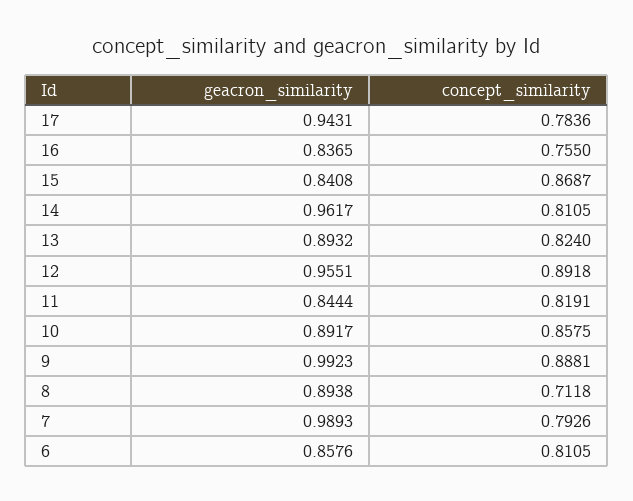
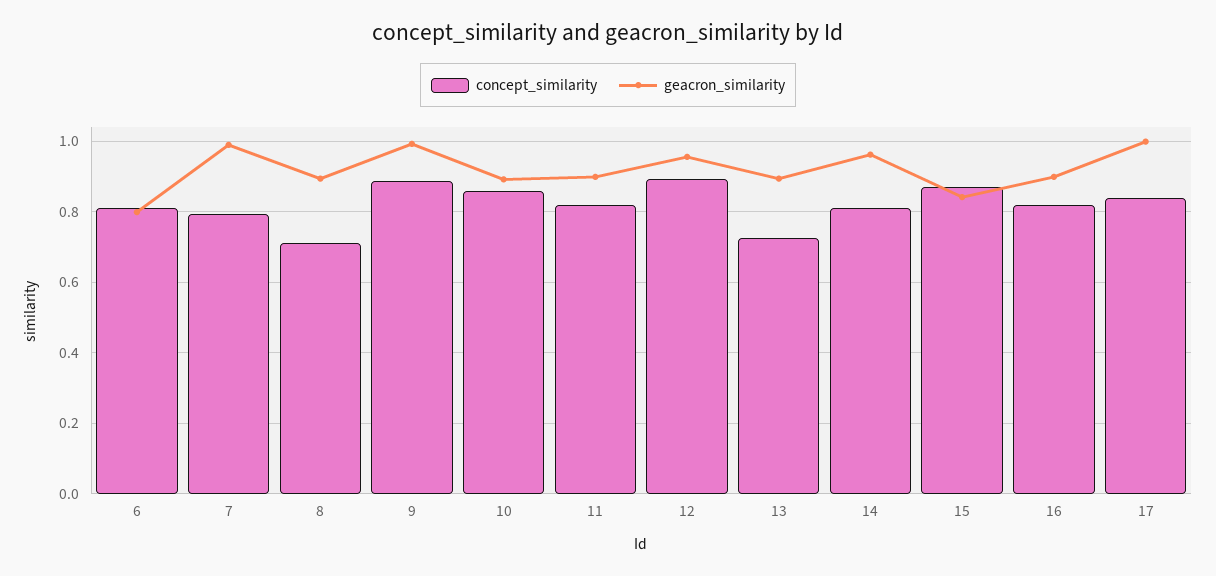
geacron_similarity, 17: 0.9431 -> 1
concept_similarity, 17: 0.7836 -> 0.84
geacron_similarity, 16: 0.8365 -> 0.9
concept_similarity, 16: 0.755 -> 0.82
concept_similarity, 13: 0.824 -> 0.72
geacron_similarity, 11: 0.8444 -> 0.9
geacron_similarity, 6: 0.8576 -> 0.8

